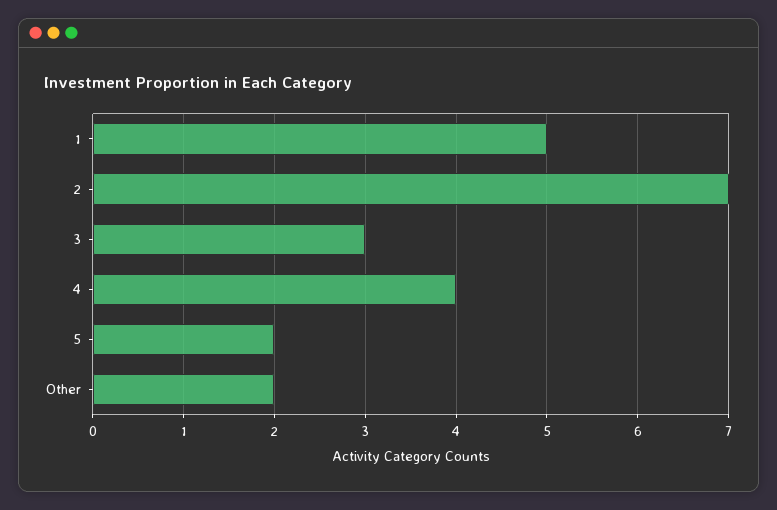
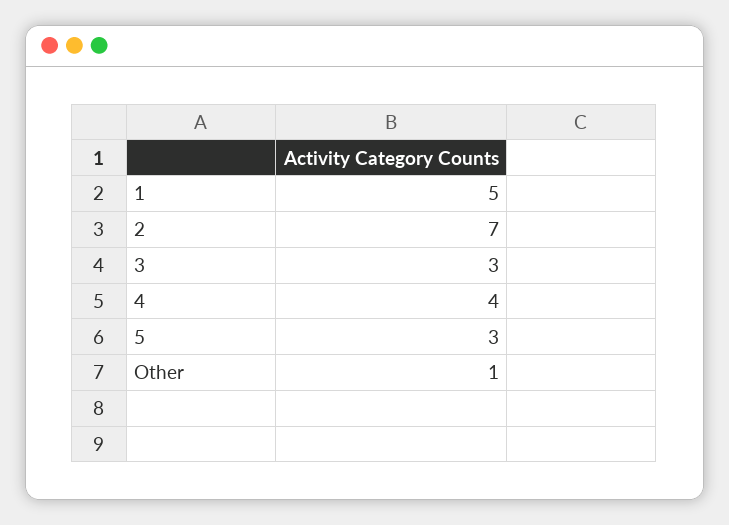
5: 2 -> 3
Other: 2 -> 1

